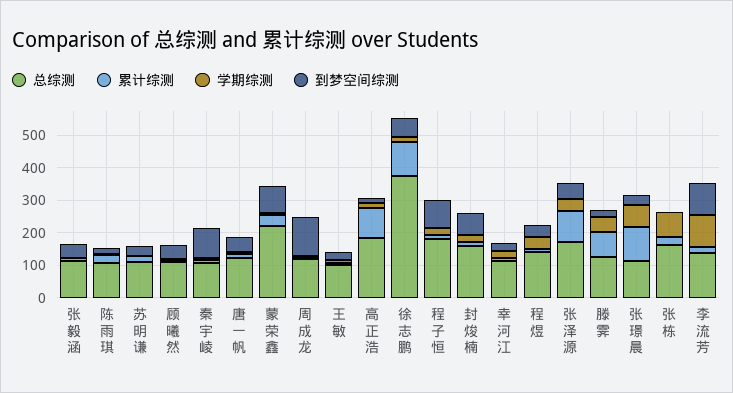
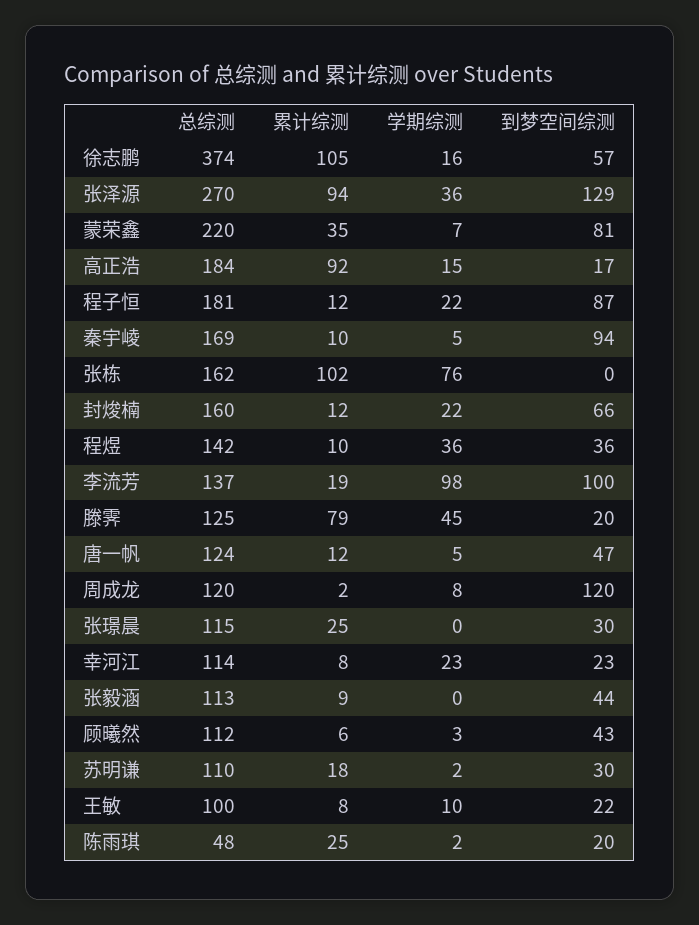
总综测, 陈雨琪: 100 -> 48
总综测, 秦宇崚: 100 -> 169
总综测, 张泽源: 175 -> 270
到梦空间综测, 张泽源: 50 -> 129
累计综测, 张璟晨: 100 -> 25
学期综测, 张璟晨: 75 -> 0
累计综测, 张栋: 25 -> 102

